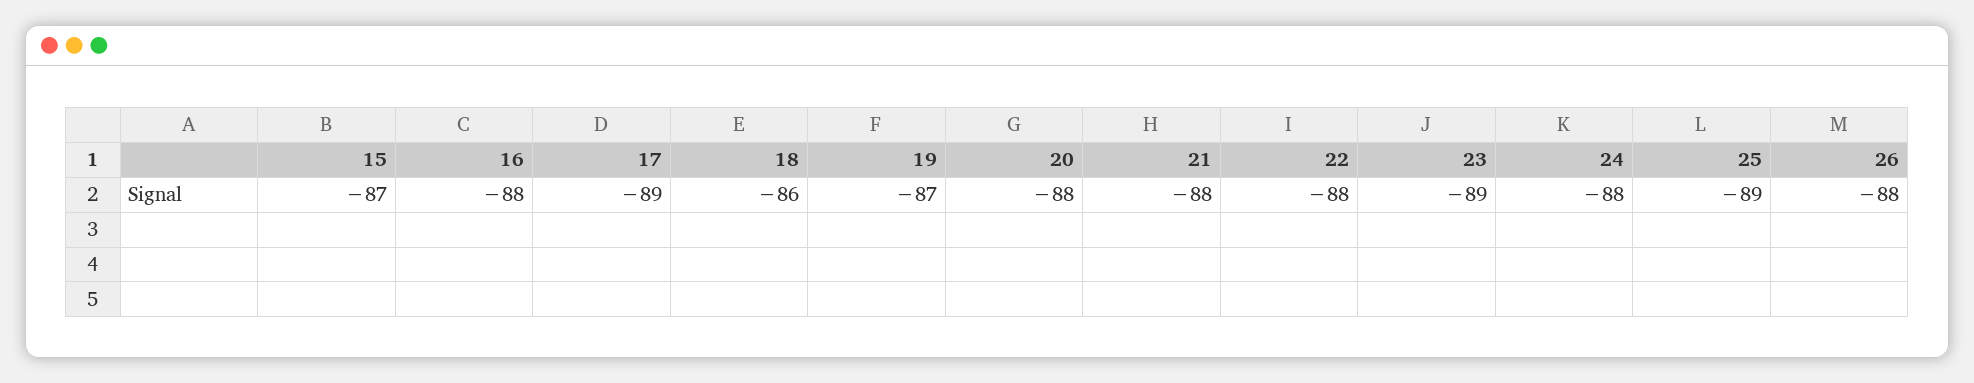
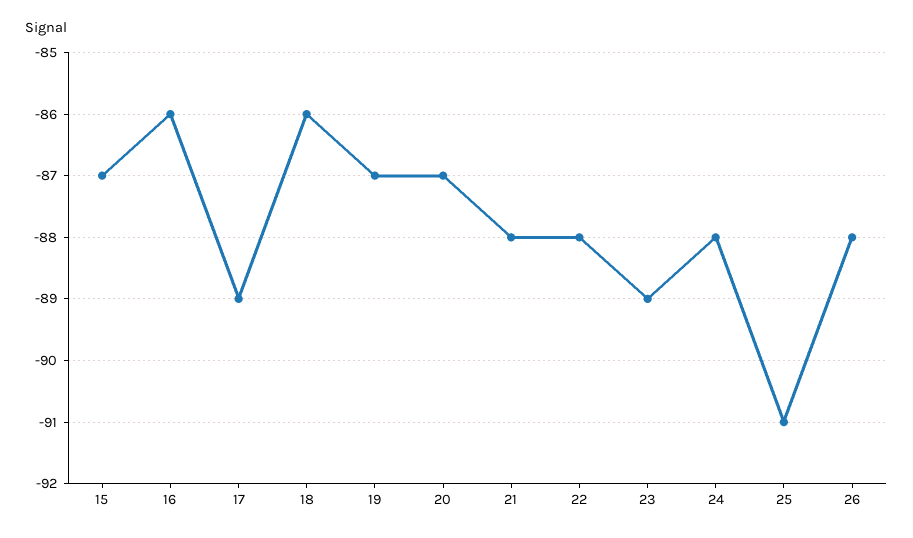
16: -88 -> -86
20: -88 -> -87
25: -89 -> -91

